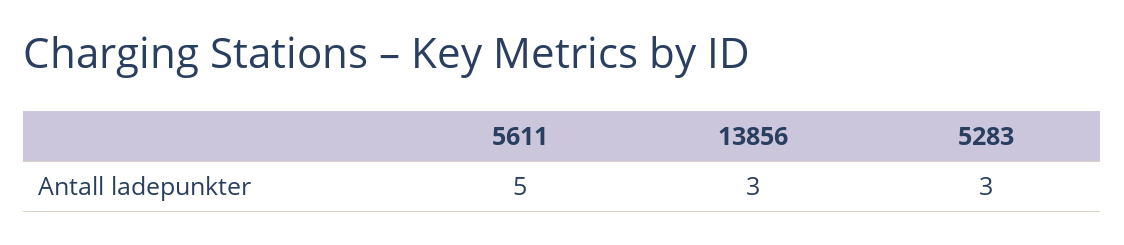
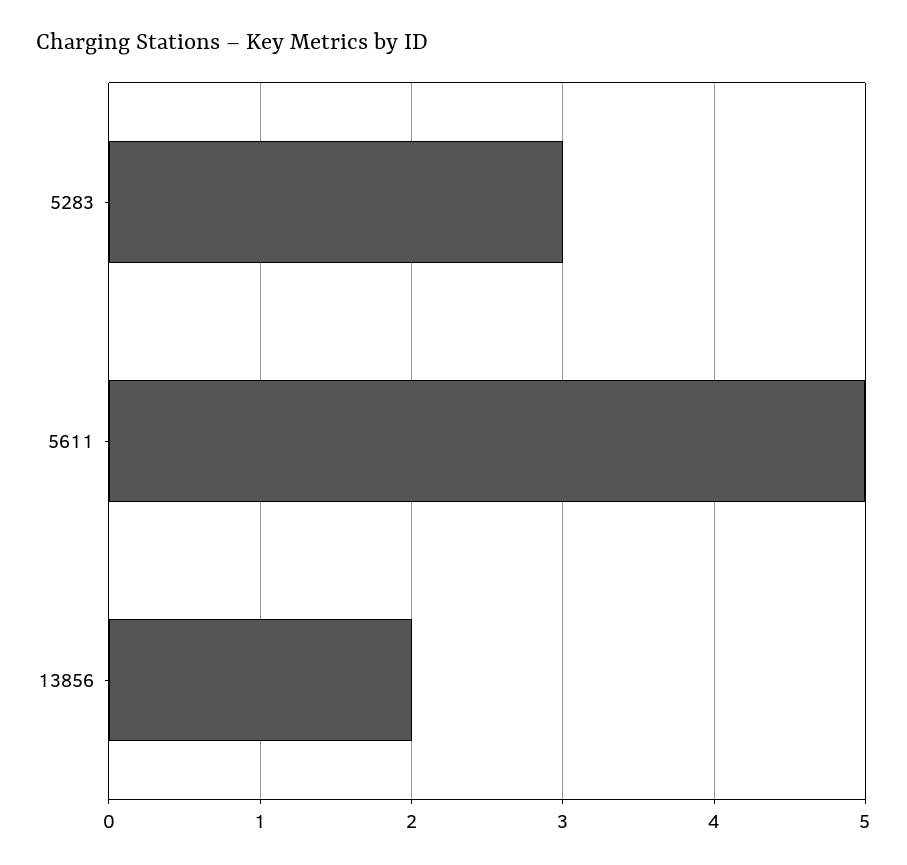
13856: 3 -> 2

